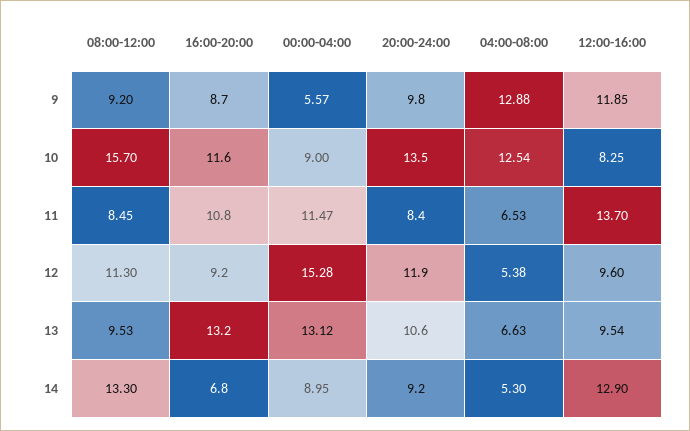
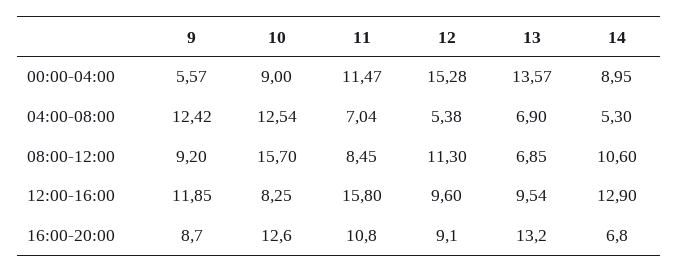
20:00-24:00, 9: 9.8 -> none
04:00-08:00, 9: 12.88 -> 12.42
16:00-20:00, 10: 11.6 -> 12.6
20:00-24:00, 10: 13.5 -> none
20:00-24:00, 11: 8.4 -> none
04:00-08:00, 11: 6.53 -> 7.04
12:00-16:00, 11: 13.7 -> 15.8
16:00-20:00, 12: 9.2 -> 9.1
20:00-24:00, 12: 11.9 -> none
08:00-12:00, 13: 9.53 -> 6.85
00:00-04:00, 13: 13.12 -> 13.57
20:00-24:00, 13: 10.6 -> none
04:00-08:00, 13: 6.63 -> 6.9
08:00-12:00, 14: 13.3 -> 10.6
20:00-24:00, 14: 9.2 -> none

